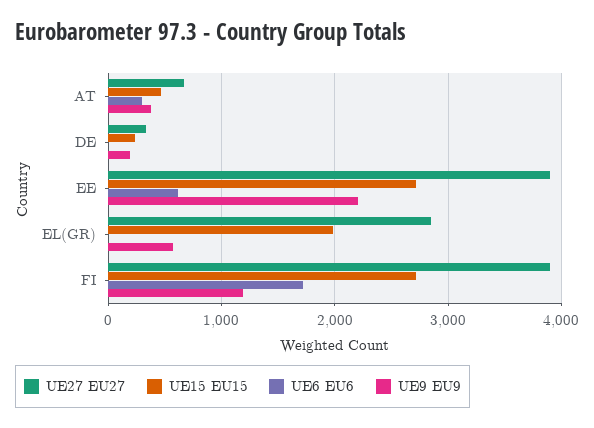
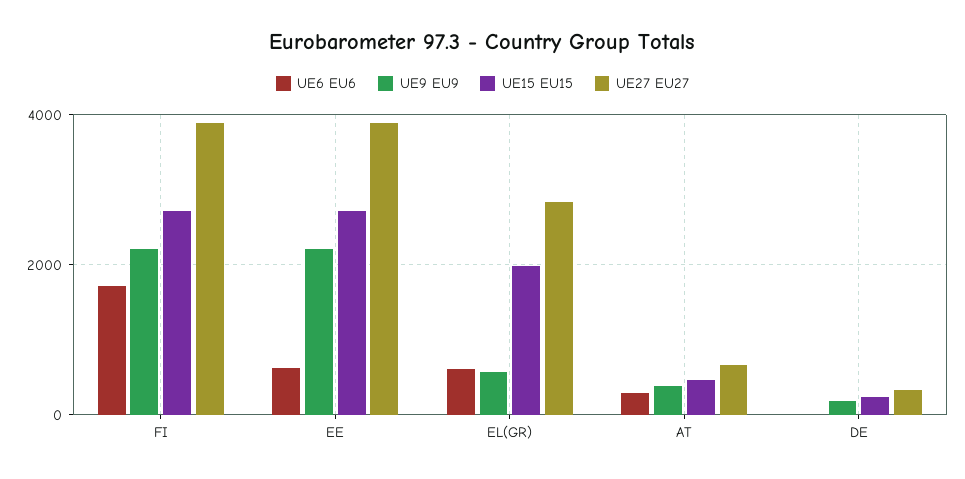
UE6 EU6, EL(GR): 0 -> 600
UE9 EU9, FI: 1200 -> 2200

